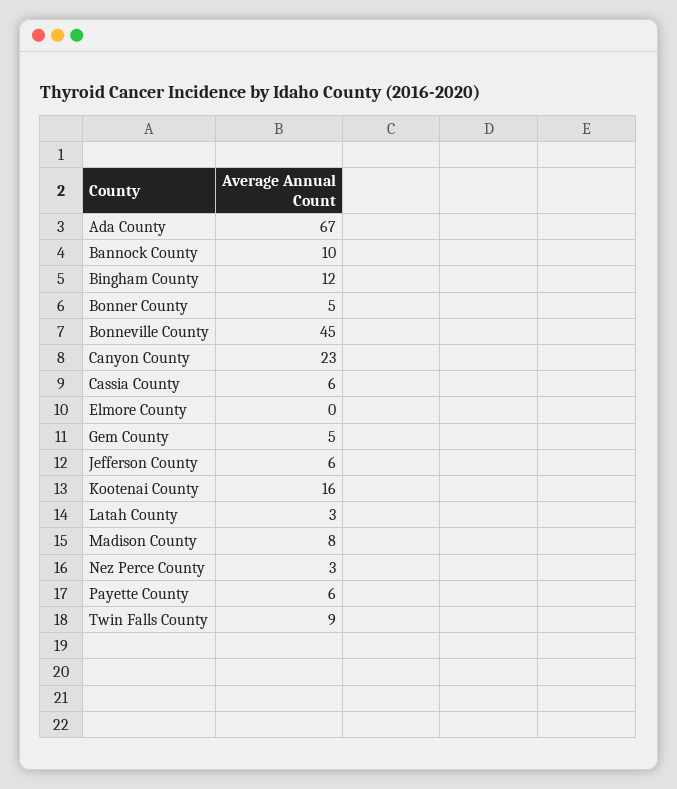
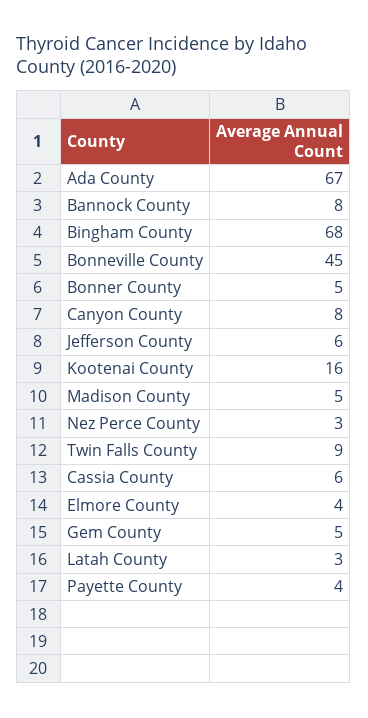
Bannock County: 10 -> 8
Bingham County: 12 -> 68
Canyon County: 23 -> 8
Elmore County: 0 -> 4
Madison County: 8 -> 5
Payette County: 6 -> 4

